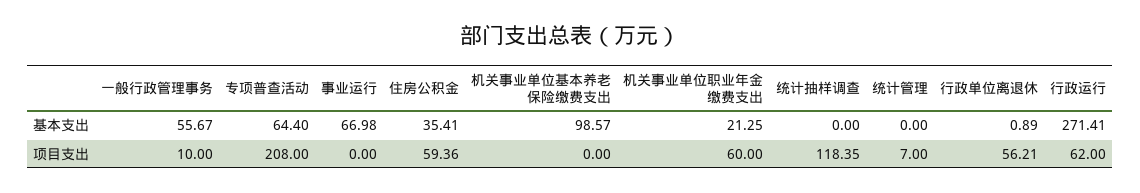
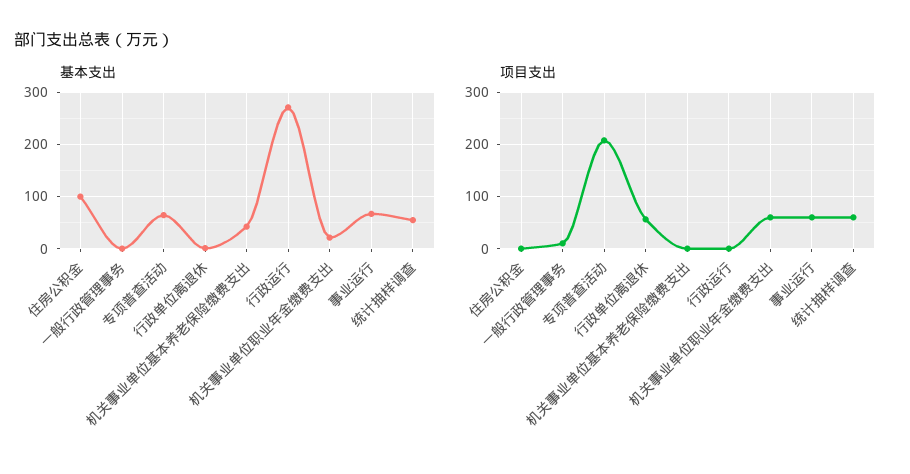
基本支出, 一般行政管理事务: 55.67 -> 0
基本支出, 住房公积金: 35.41 -> 100
基本支出, 机关事业单位基本养老保险缴费支出: 98.57 -> 40
基本支出, 统计抽样调查: 0 -> 60
基本支出, 统计管理: 0 -> none
项目支出, 事业运行: 0 -> 60
项目支出, 住房公积金: 59.36 -> 0
项目支出, 统计抽样调查: 118.35 -> 60
项目支出, 统计管理: 7 -> none
项目支出, 行政运行: 62 -> 0

